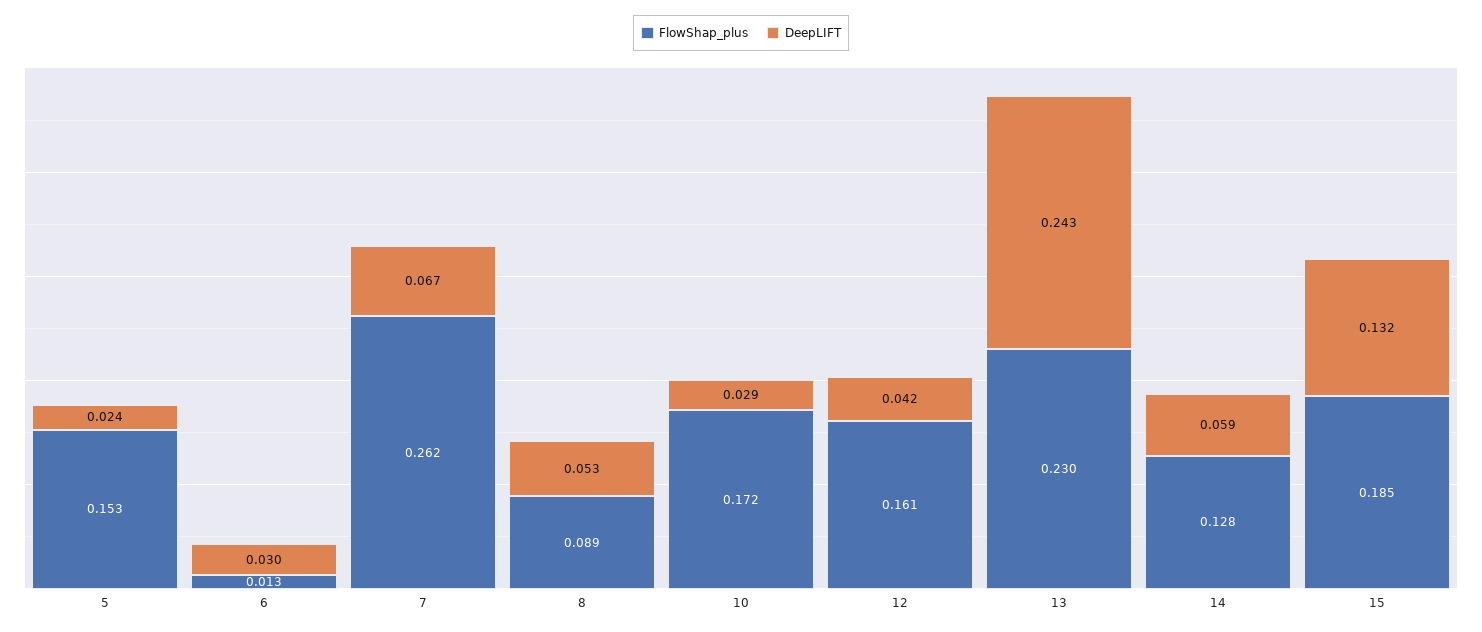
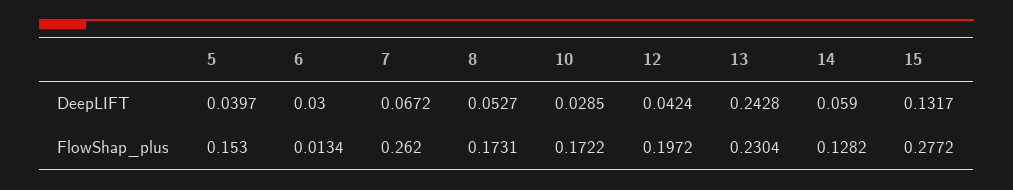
DeepLIFT, 5: 0.024 -> 0.0397
FlowShap_plus, 8: 0.089 -> 0.1731
FlowShap_plus, 12: 0.161 -> 0.1972
FlowShap_plus, 15: 0.185 -> 0.2772

